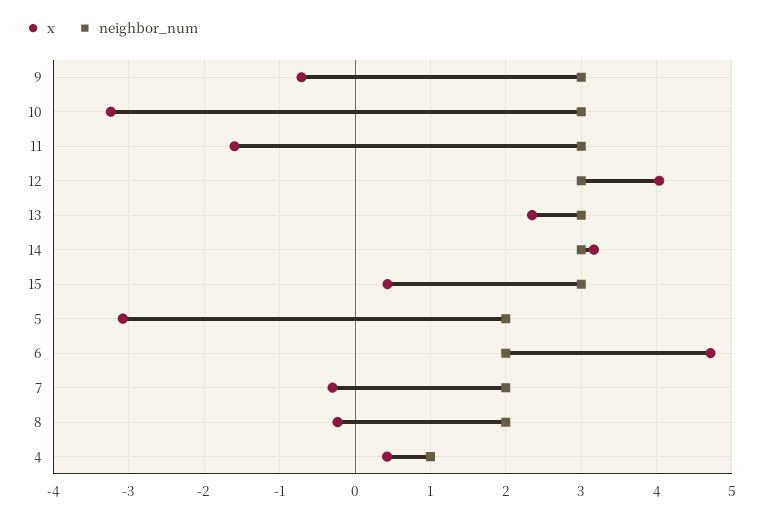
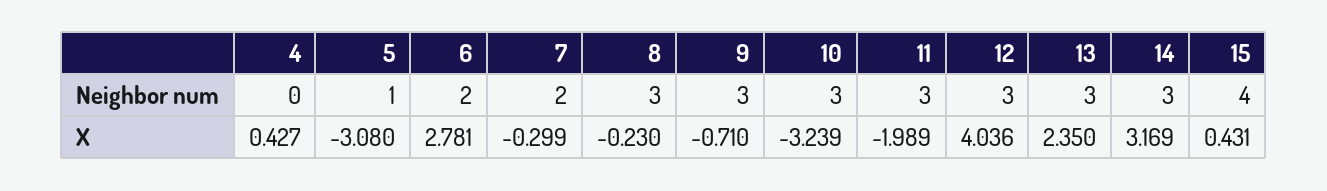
x, 11: -1.6 -> -1.989
neighbor_num, 15: 3 -> 4
neighbor_num, 5: 2 -> 1
x, 6: 4.7 -> 2.781
neighbor_num, 8: 2 -> 3
neighbor_num, 4: 1 -> 0

